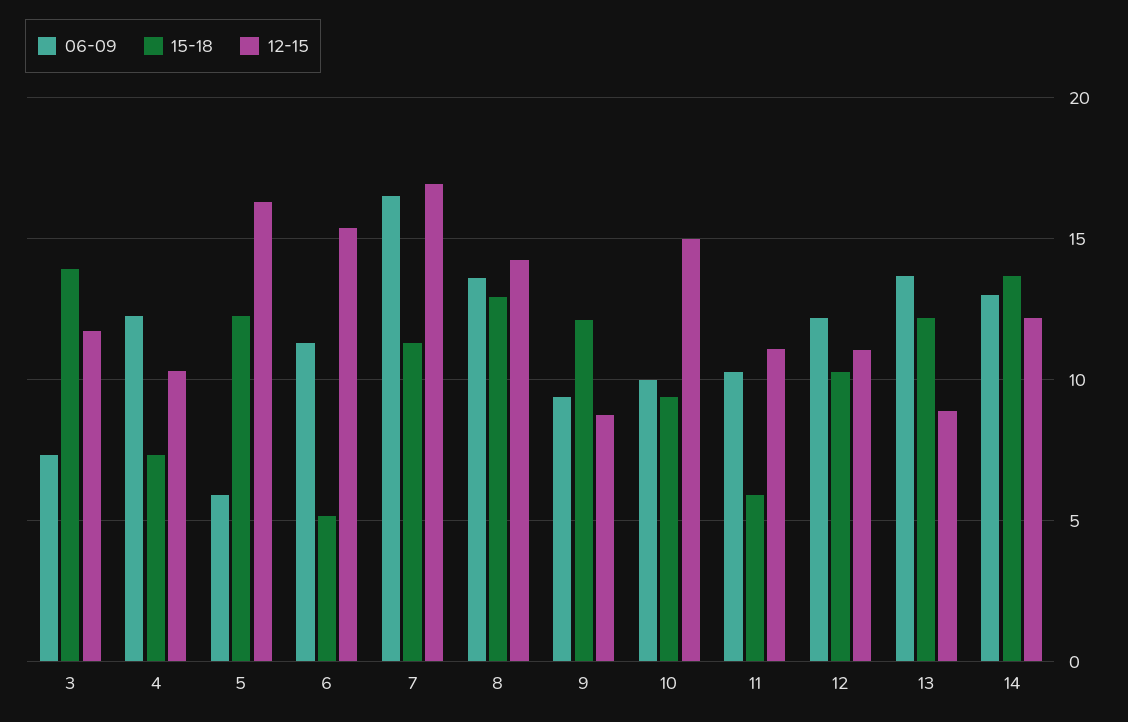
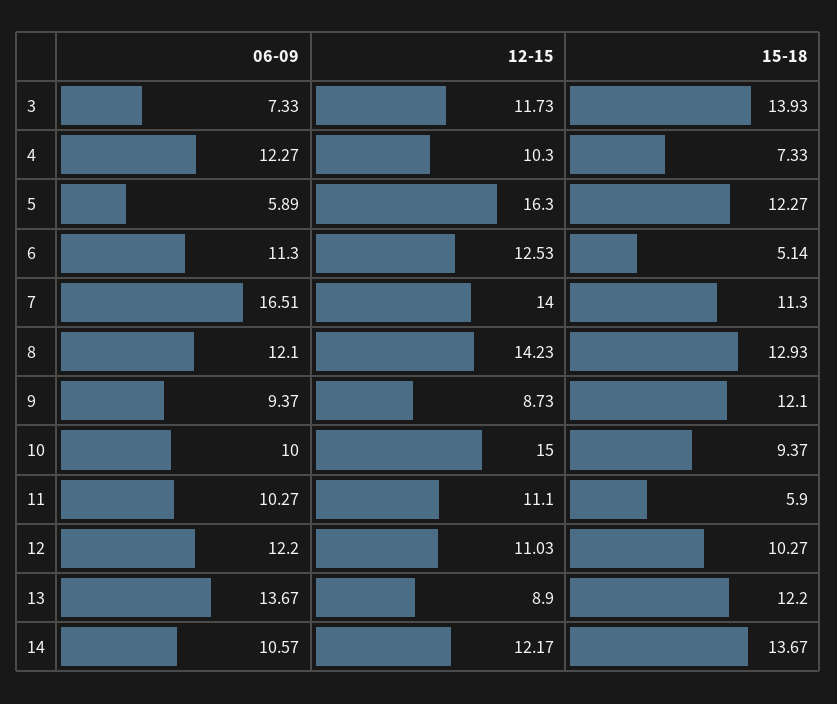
12-15, 6: 15.5 -> 12.53
12-15, 7: 17 -> 14
06-09, 8: 13.5 -> 12.1
06-09, 14: 13 -> 10.57

